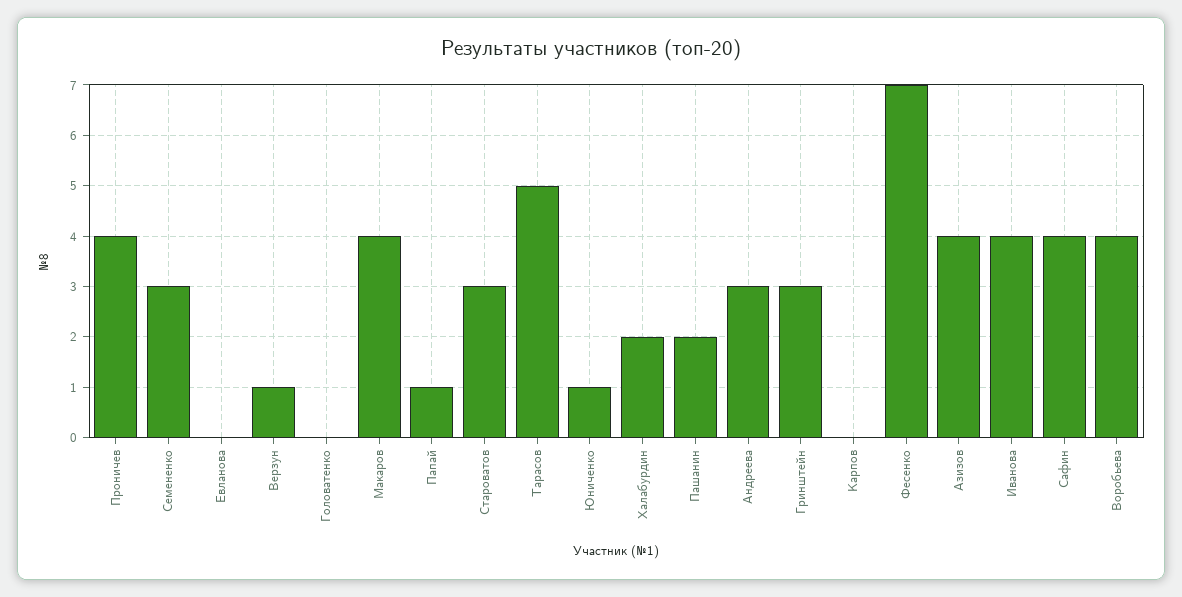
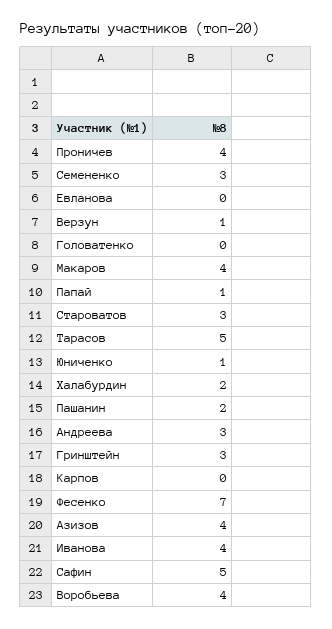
Сафин: 4 -> 5

